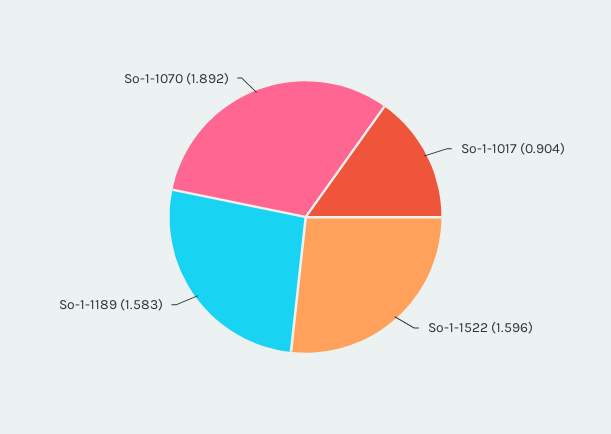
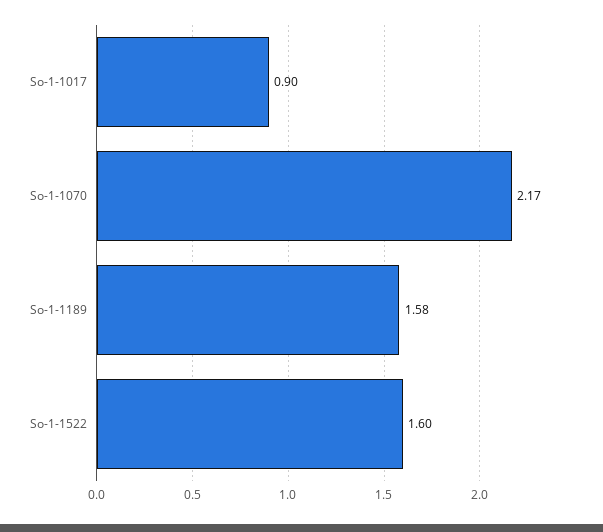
So-1-1070: 1.892 -> 2.17

